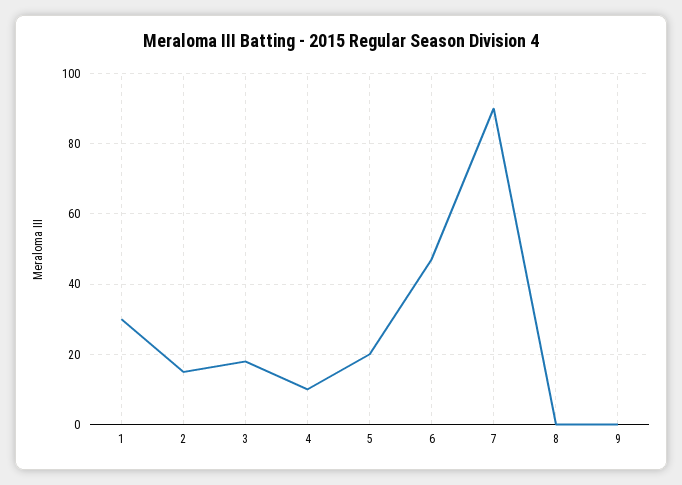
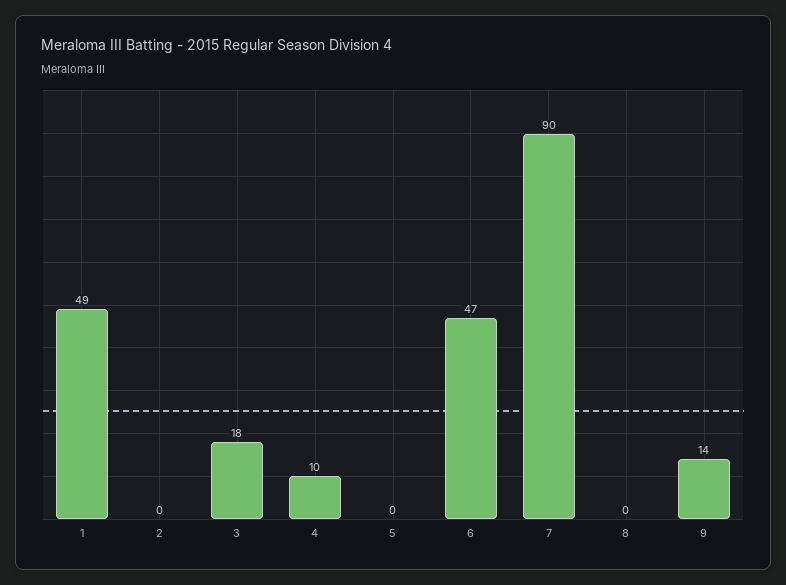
1: 30 -> 49
2: 15 -> 0
5: 20 -> 0
9: 0 -> 14

